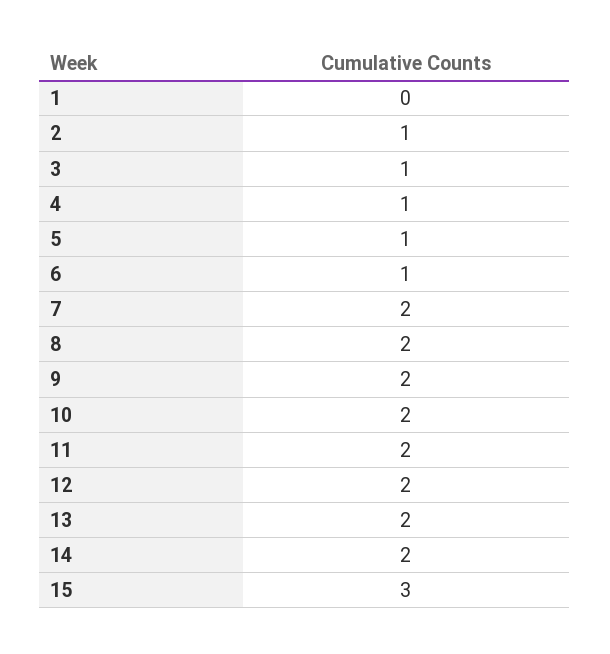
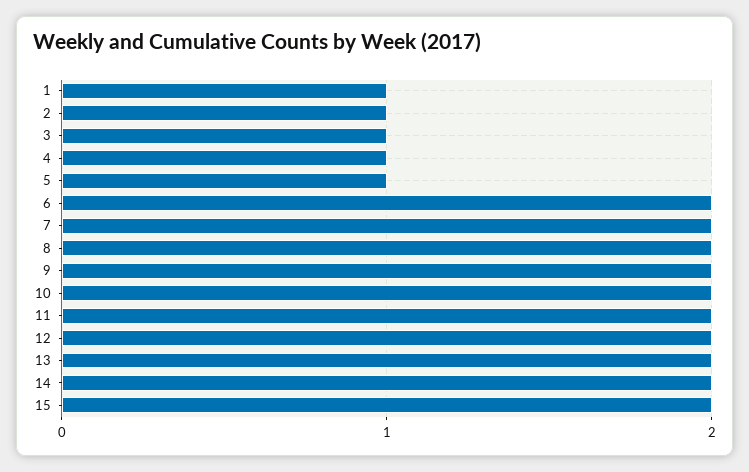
1: 0 -> 1
6: 1 -> 2
15: 3 -> 2

